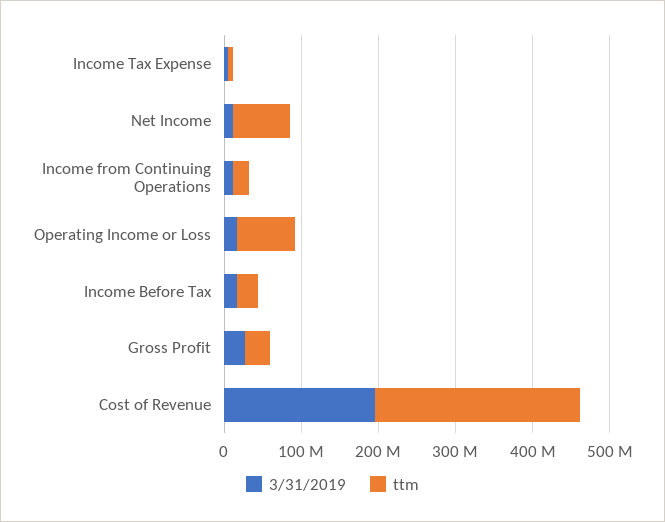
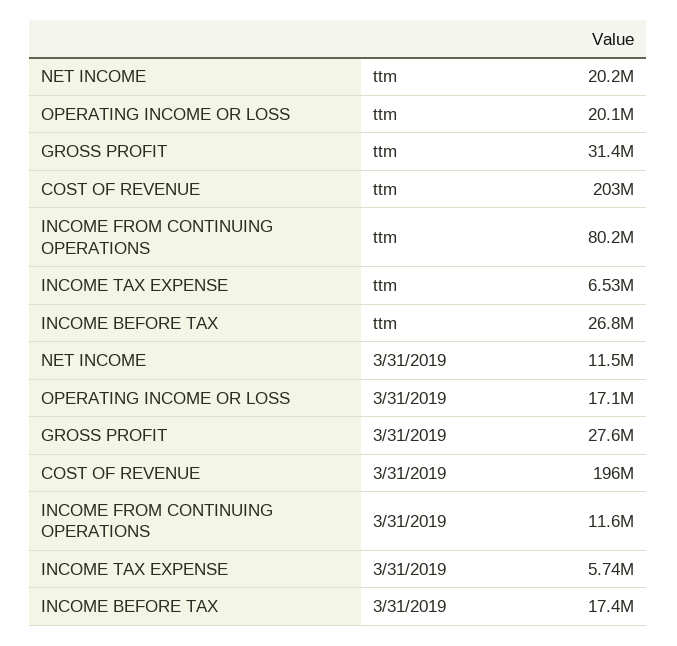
ttm, Net Income: 80000000 -> 20200000
ttm, Income from Continuing Operations: 20000000 -> 80200000
ttm, Operating Income or Loss: 80000000 -> 20100000
ttm, Cost of Revenue: 260000000 -> 203000000

